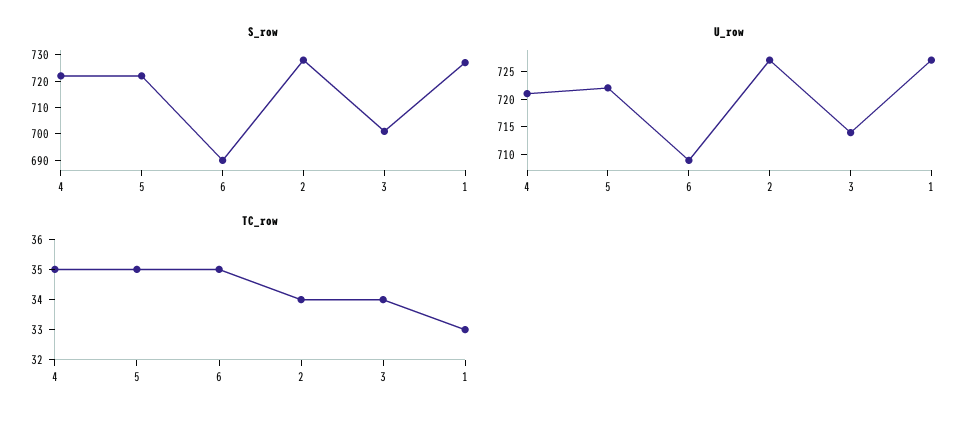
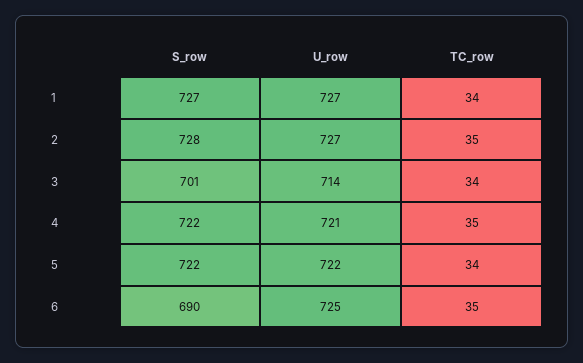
U_row, 6: 710 -> 725
TC_row, 5: 35 -> 34
TC_row, 2: 34 -> 35
TC_row, 1: 33 -> 34

